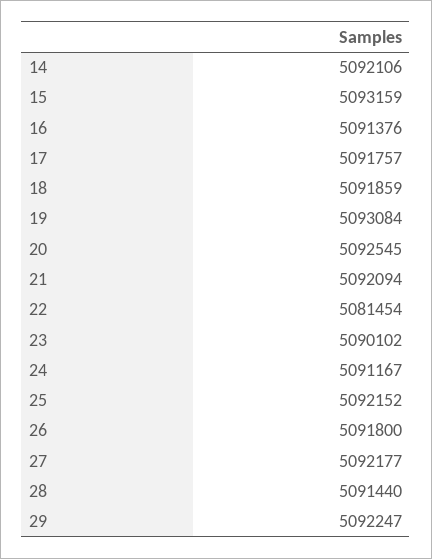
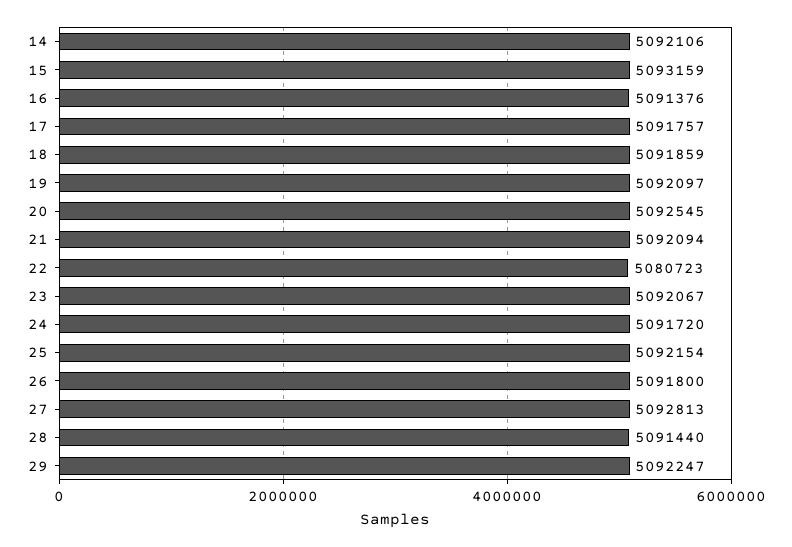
19: 5093084 -> 5092097
22: 5081454 -> 5080723
23: 5090102 -> 5092067
24: 5091167 -> 5091720
25: 5092152 -> 5092154
27: 5092177 -> 5092813

